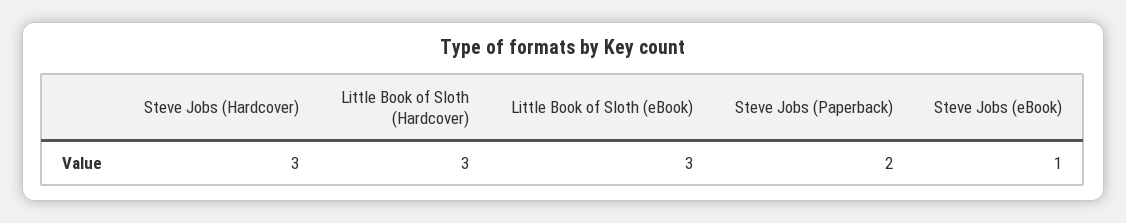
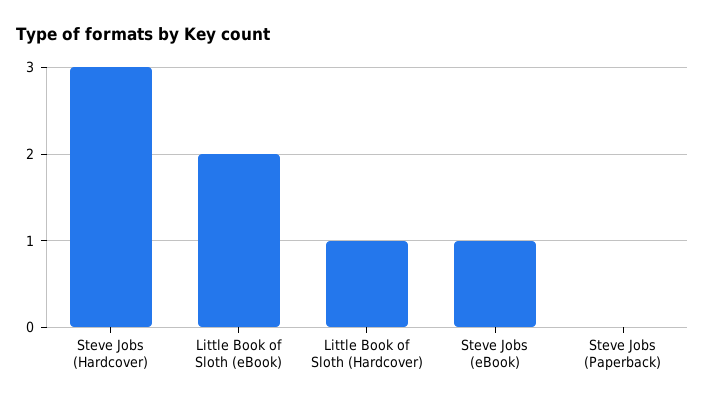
Little Book of Sloth (Hardcover): 3 -> 1
Little Book of Sloth (eBook): 3 -> 2
Steve Jobs (Paperback): 2 -> 0

